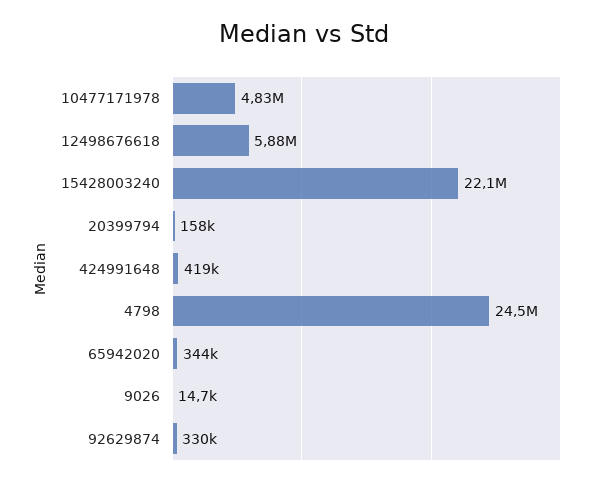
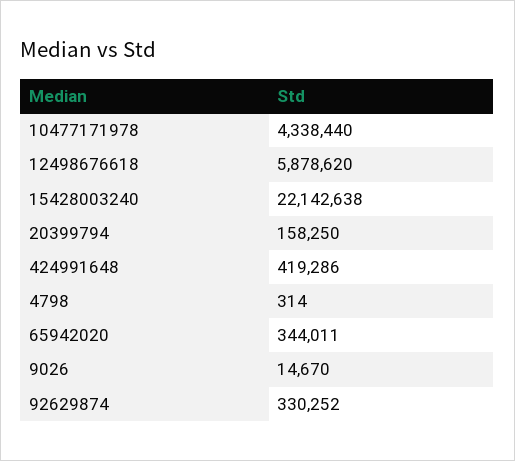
10477171978: 4830000 -> 4338440
4798: 24500000 -> 314

